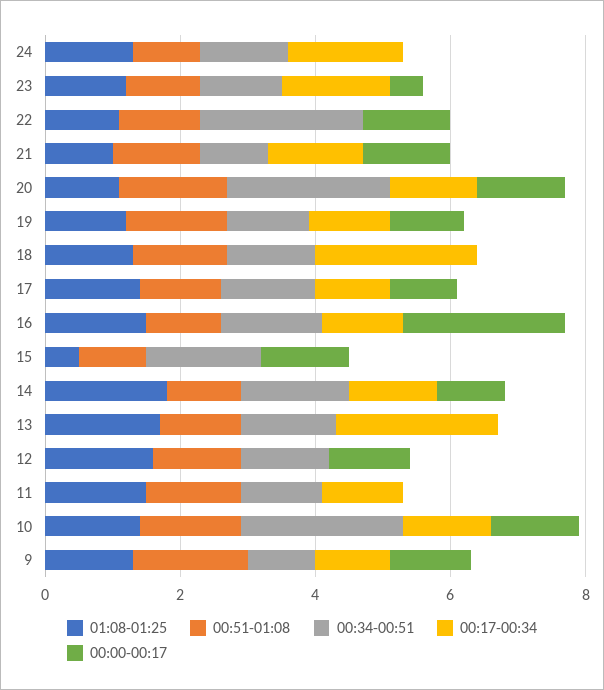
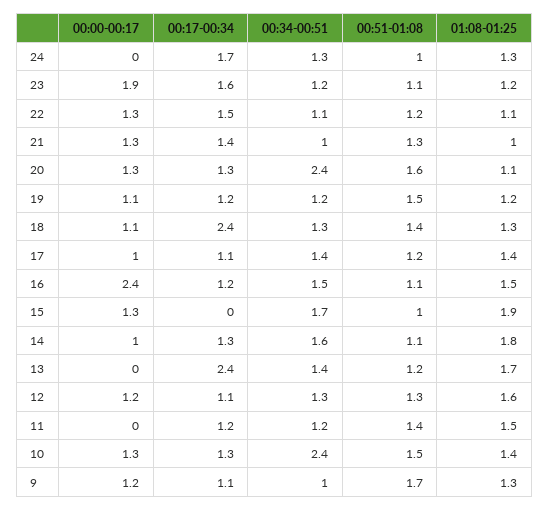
00:00-00:17, 23: 0.5 -> 1.9
00:34-00:51, 22: 2.5 -> 1.1
00:17-00:34, 22: 0 -> 1.5
00:00-00:17, 18: 0 -> 1.1
01:08-01:25, 15: 0.5 -> 1.9
00:17-00:34, 12: 0 -> 1.1

